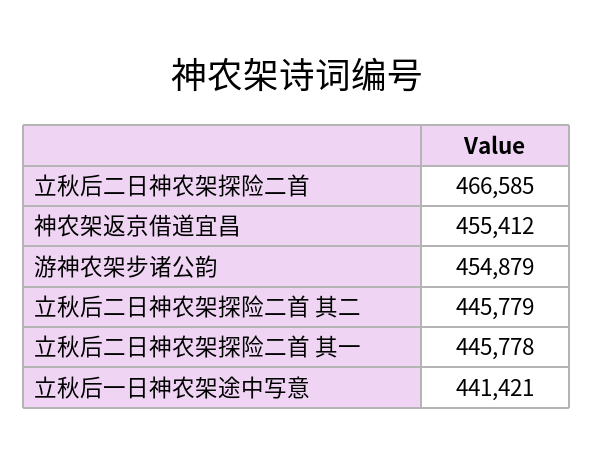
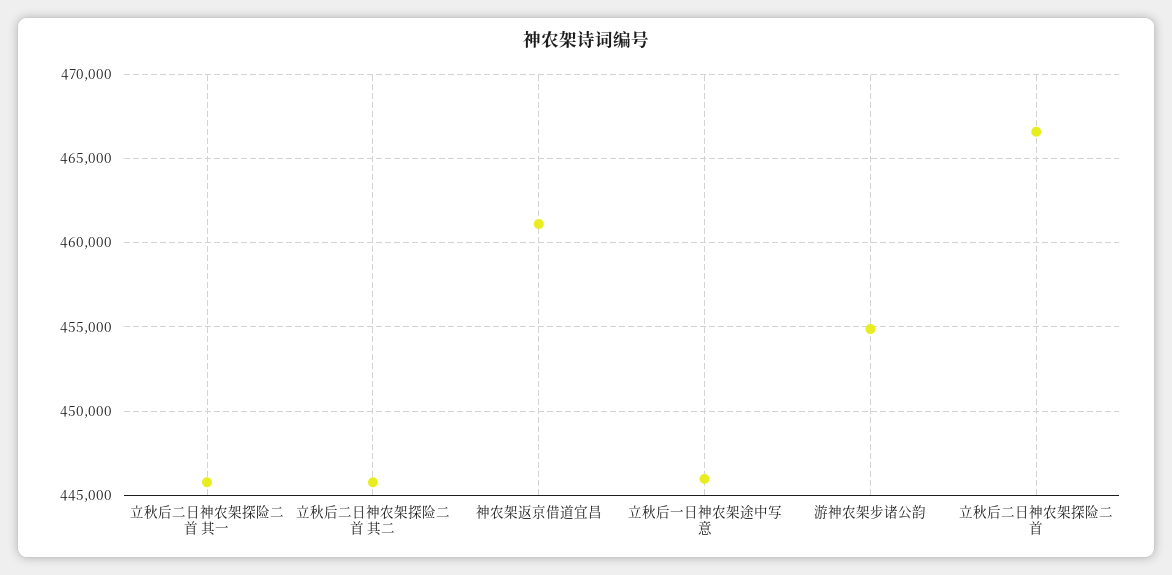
神农架返京借道宜昌: 455412 -> 461000
立秋后一日神农架途中写意: 441421 -> 446000

